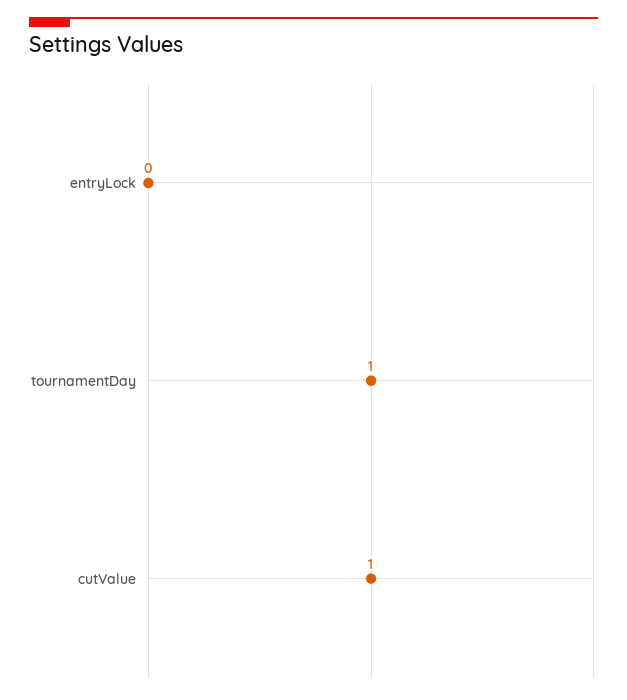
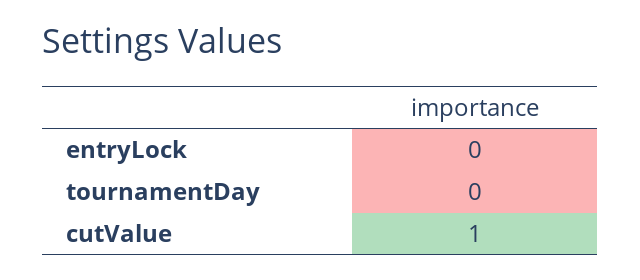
tournamentDay: 1 -> 0

